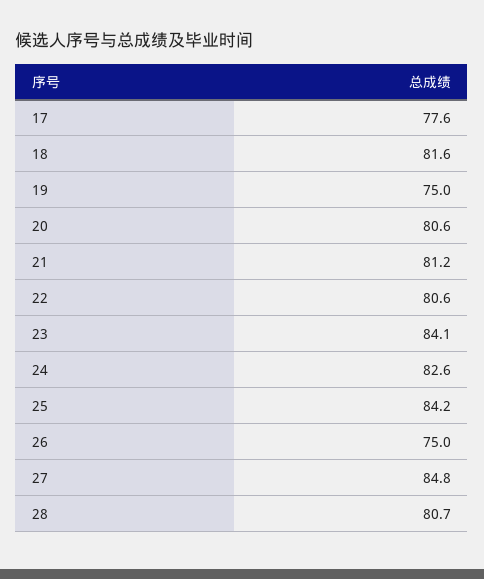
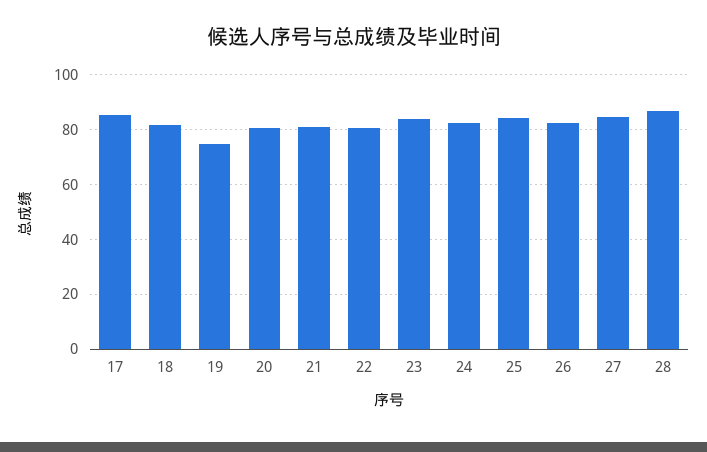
17: 77.6 -> 85
26: 75 -> 82.5
28: 80.7 -> 87.5

